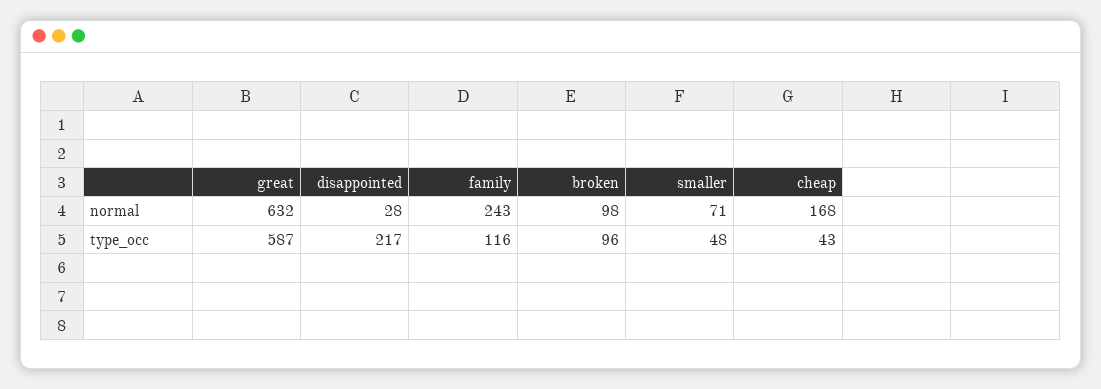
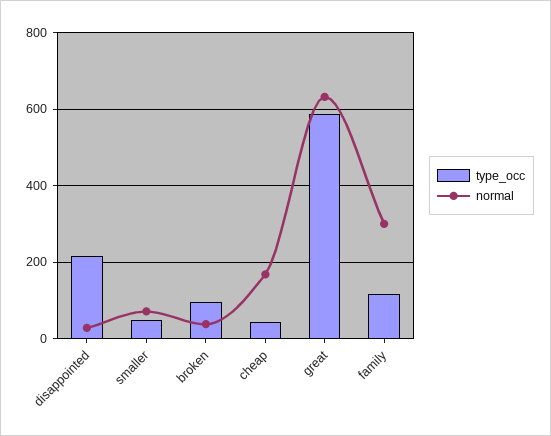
normal, family: 243 -> 300
normal, broken: 98 -> 40

